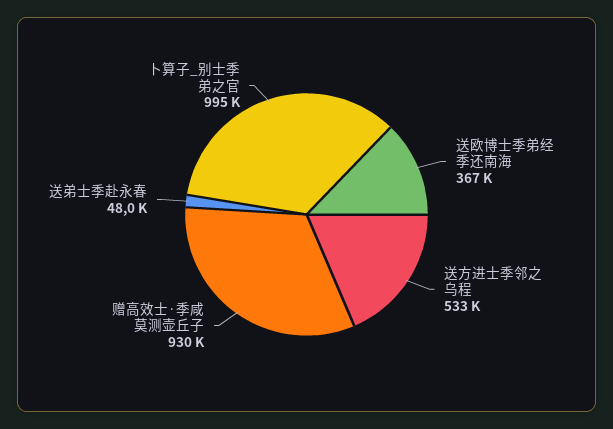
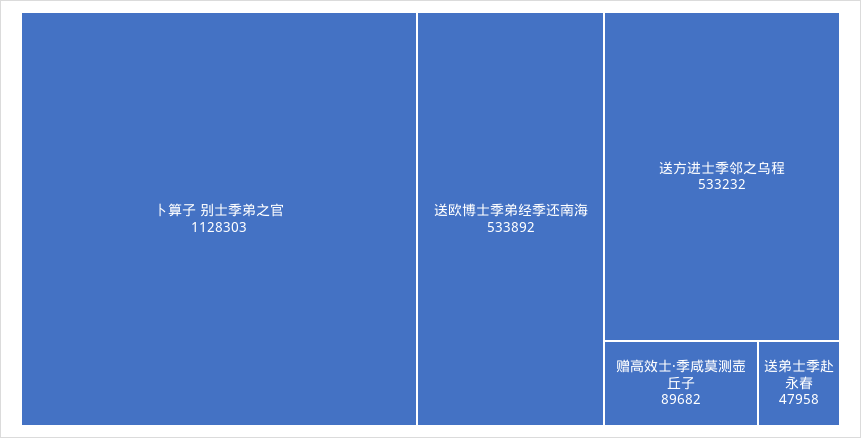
送欧博士季弟经季还南海: 367000 -> 533892
赠高效士·季咸莫测壶丘子: 930000 -> 89682
卜算子_别士季弟之官: 995000 -> 1128303

